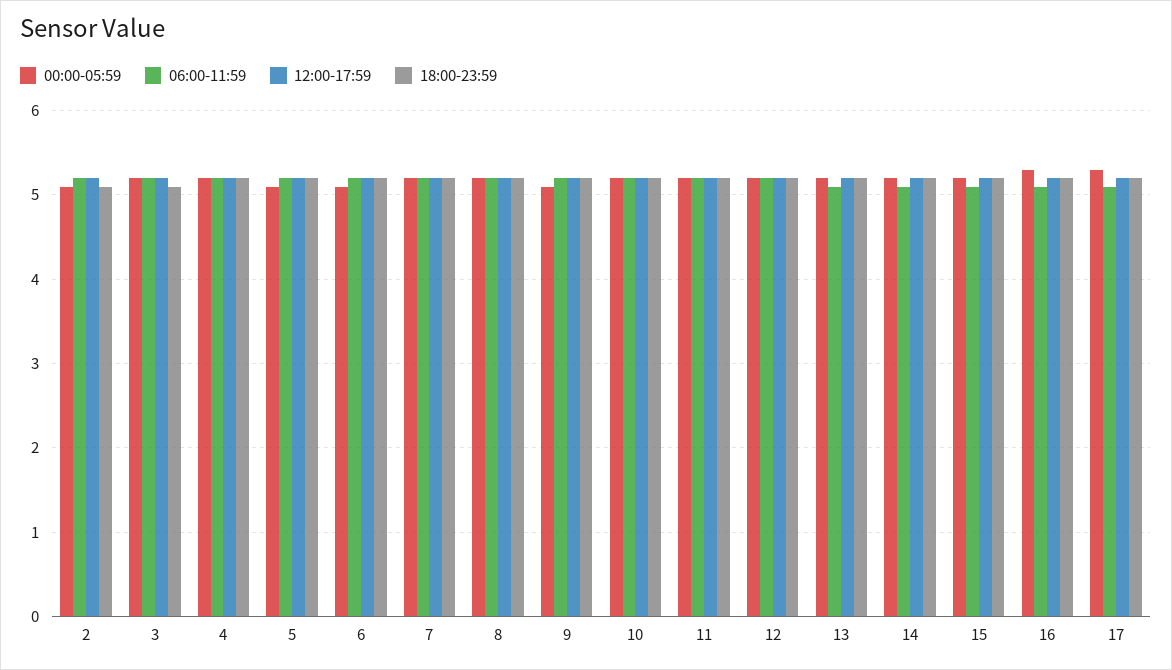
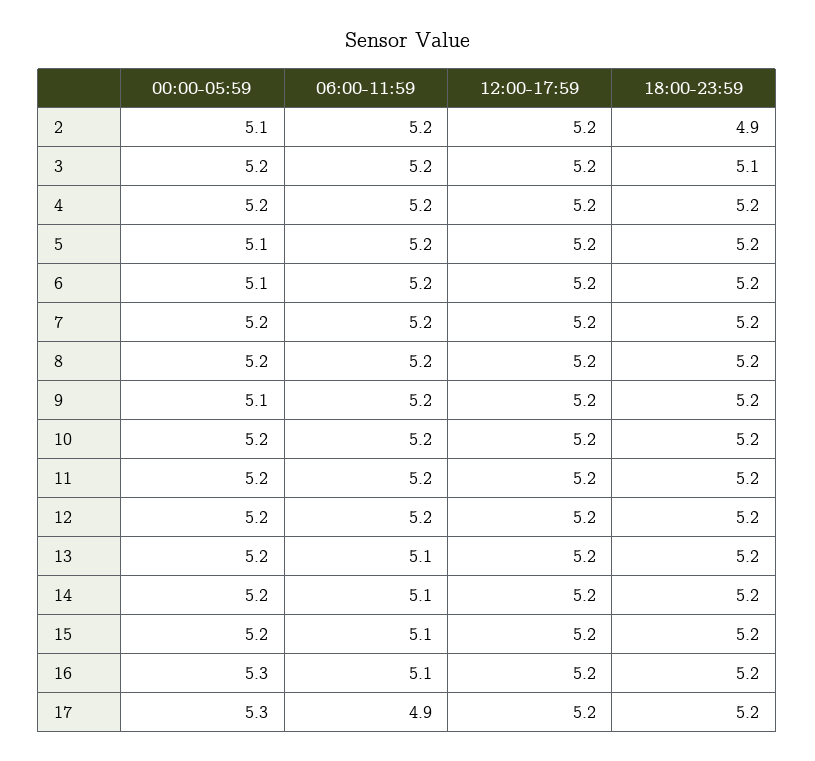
18:00-23:59, 2: 5.1 -> 4.9
06:00-11:59, 17: 5.1 -> 4.9

